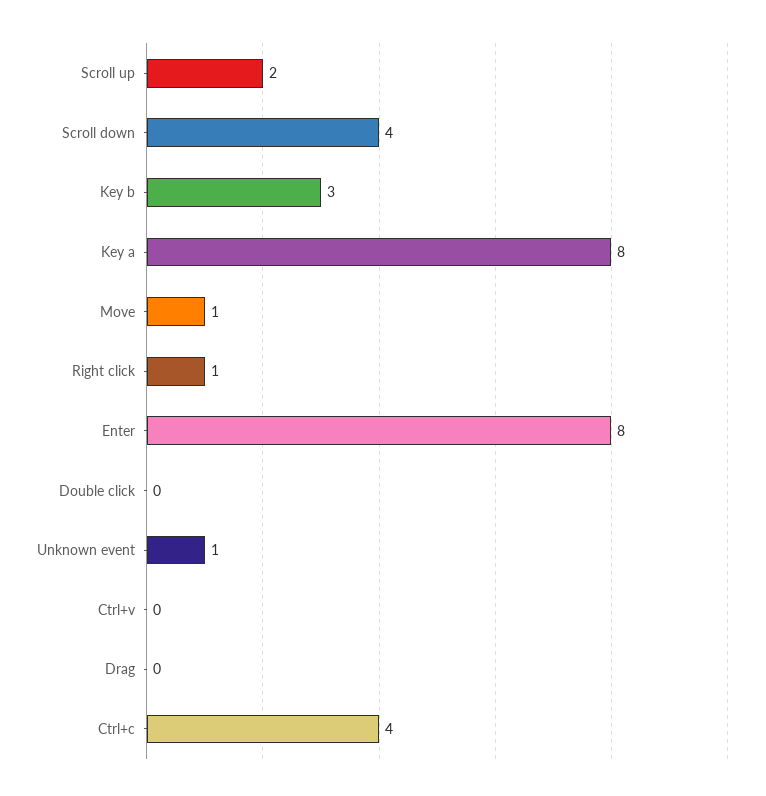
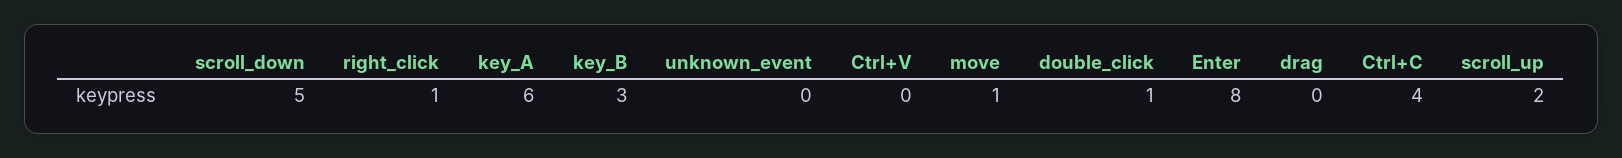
Scroll down: 4 -> 5
Key a: 8 -> 6
Double click: 0 -> 1
Unknown event: 1 -> 0

